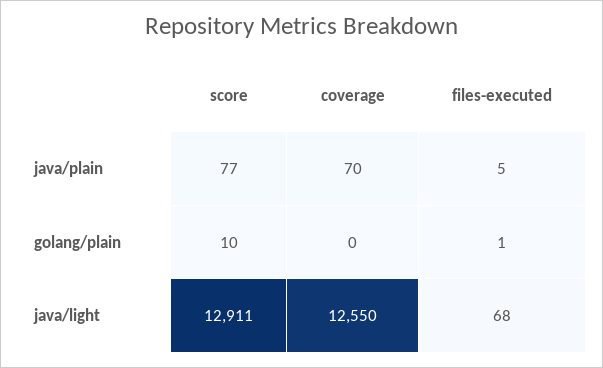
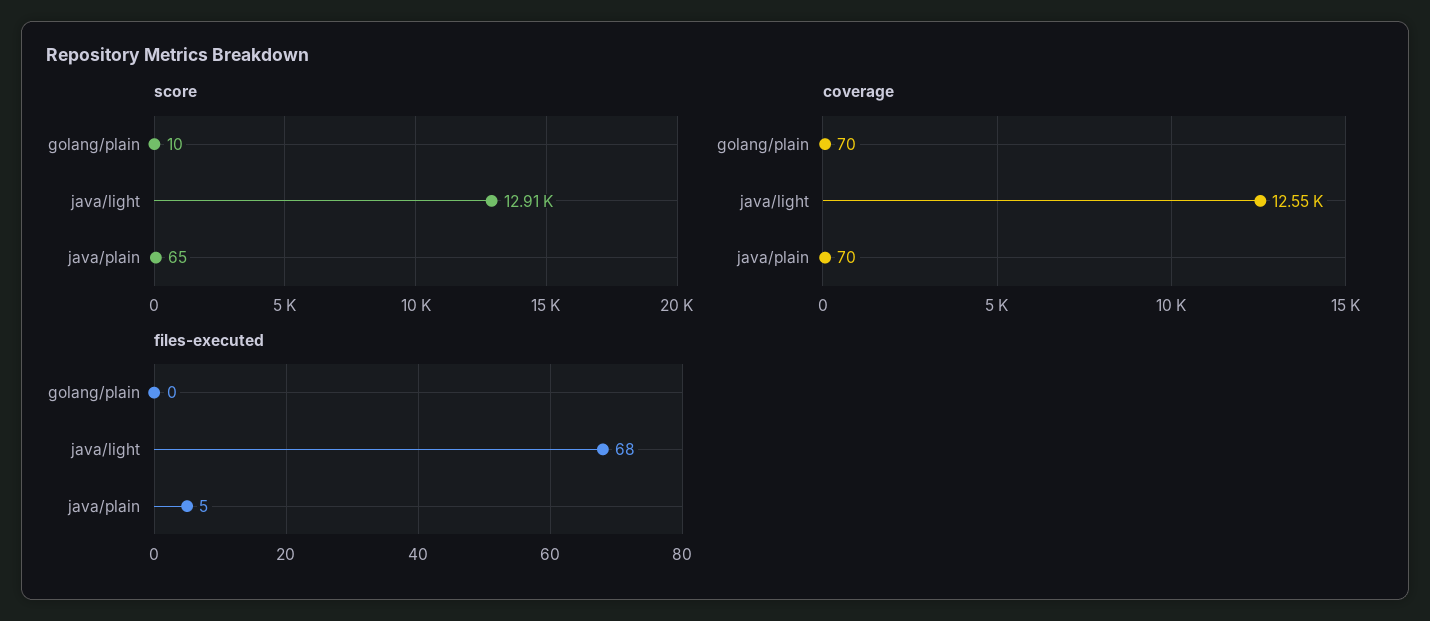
score, java/plain: 77 -> 65
coverage, golang/plain: 0 -> 70
files-executed, golang/plain: 1 -> 0

